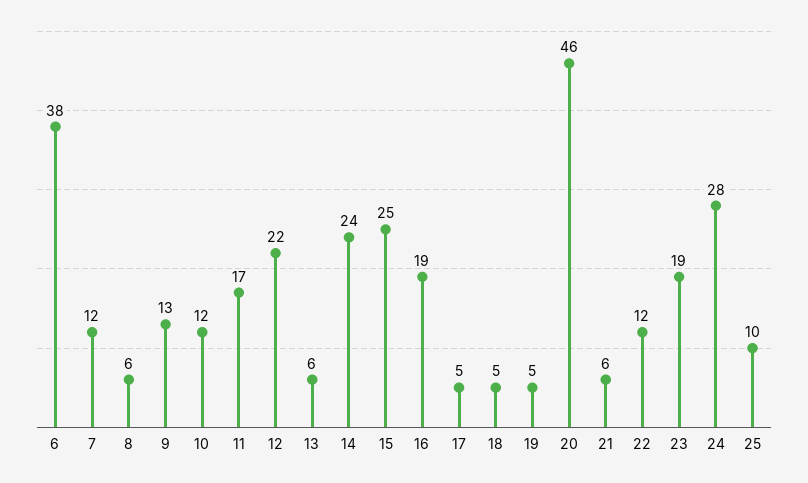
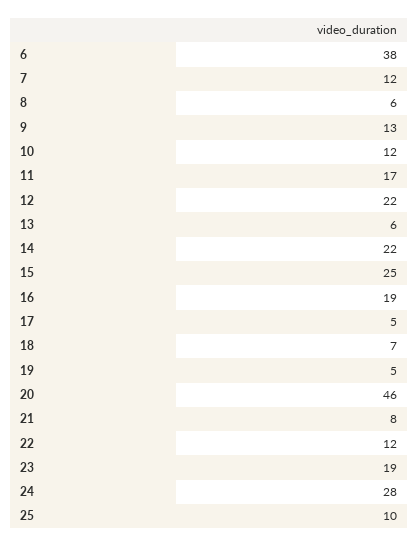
14: 24 -> 22
18: 5 -> 7
21: 6 -> 8

